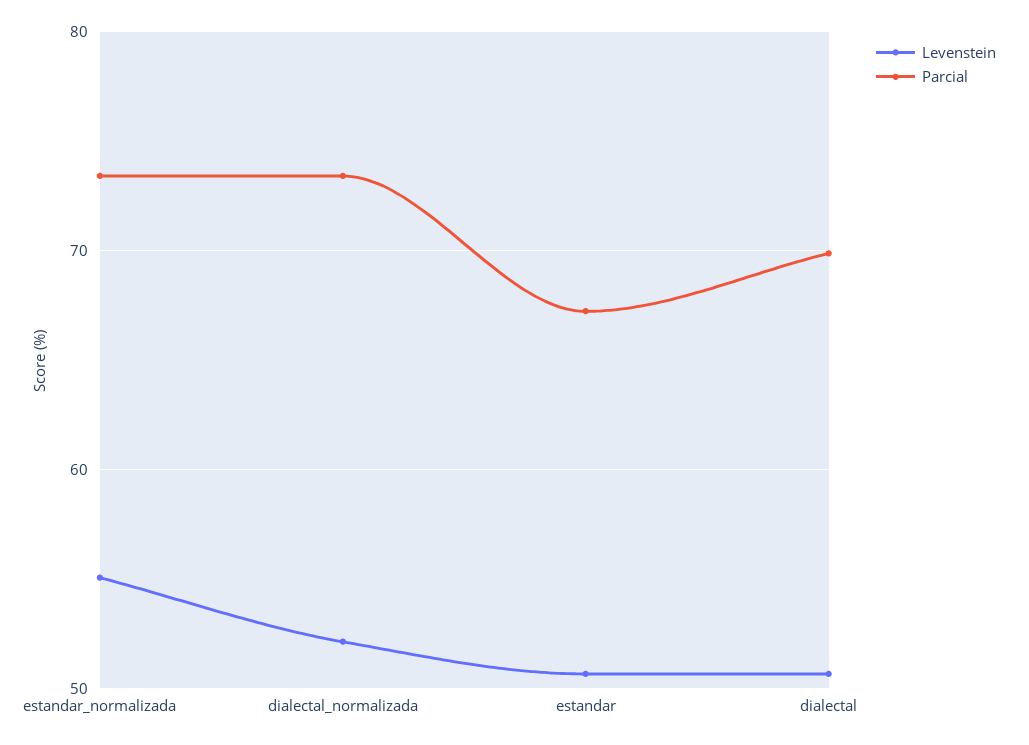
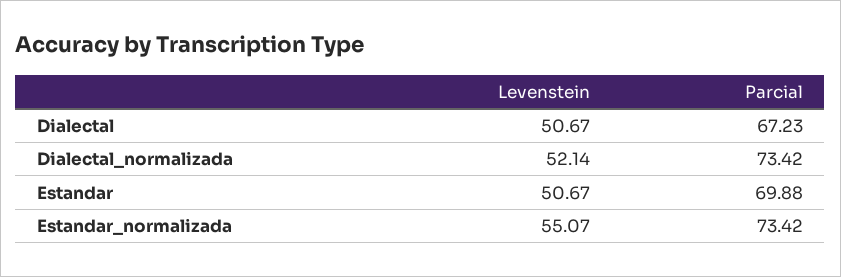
Parcial, estandar: 67 -> 69.88
Parcial, dialectal: 70 -> 67.23

